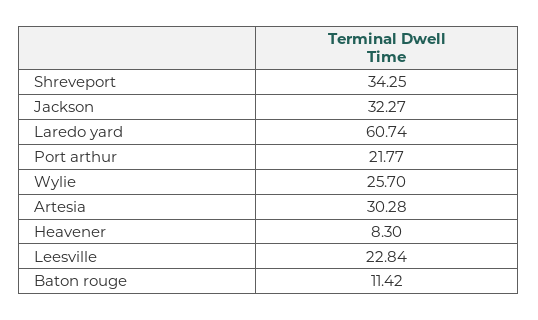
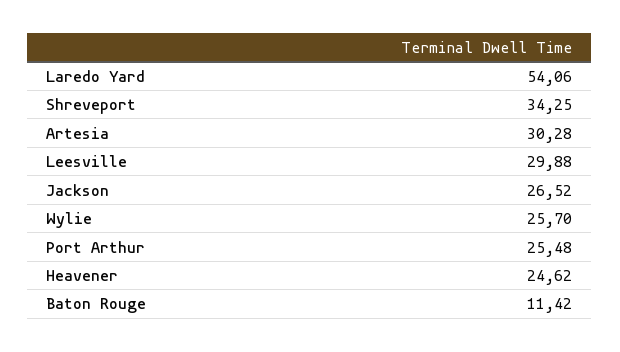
Jackson: 32.27 -> 26.52
Laredo yard: 60.74 -> 54.06
Port arthur: 21.77 -> 25.48
Heavener: 8.3 -> 24.62
Leesville: 22.84 -> 29.88

